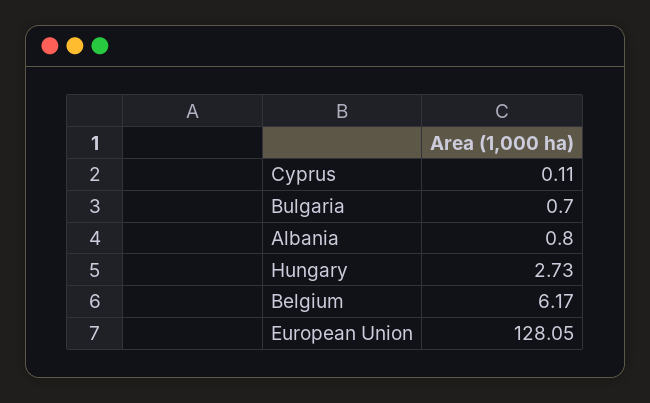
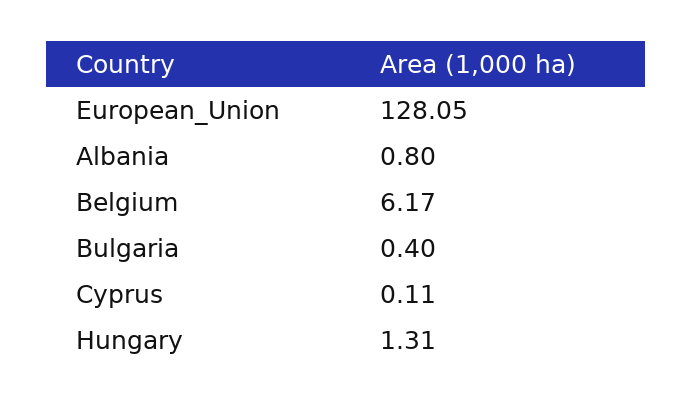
Bulgaria: 0.7 -> 0.4
Hungary: 2.73 -> 1.31

